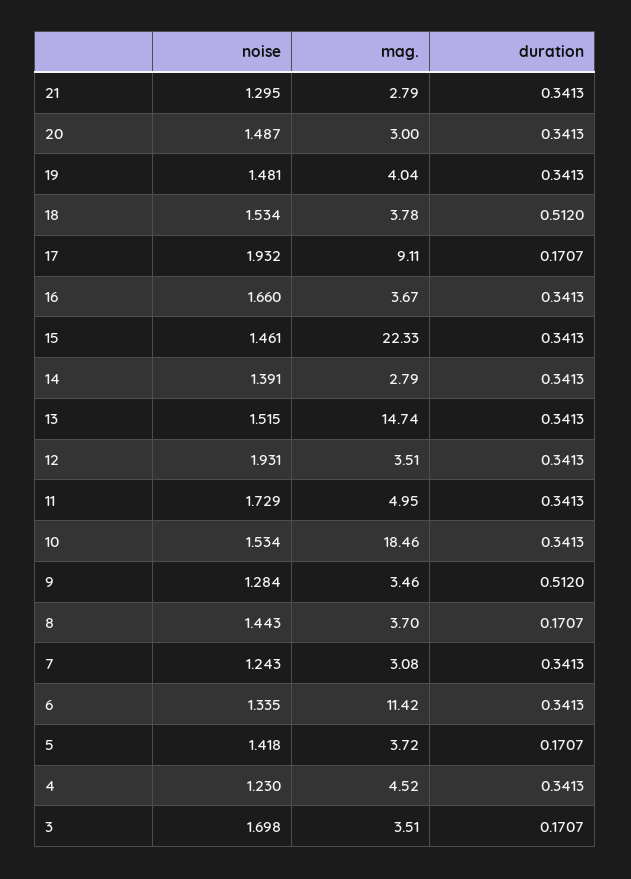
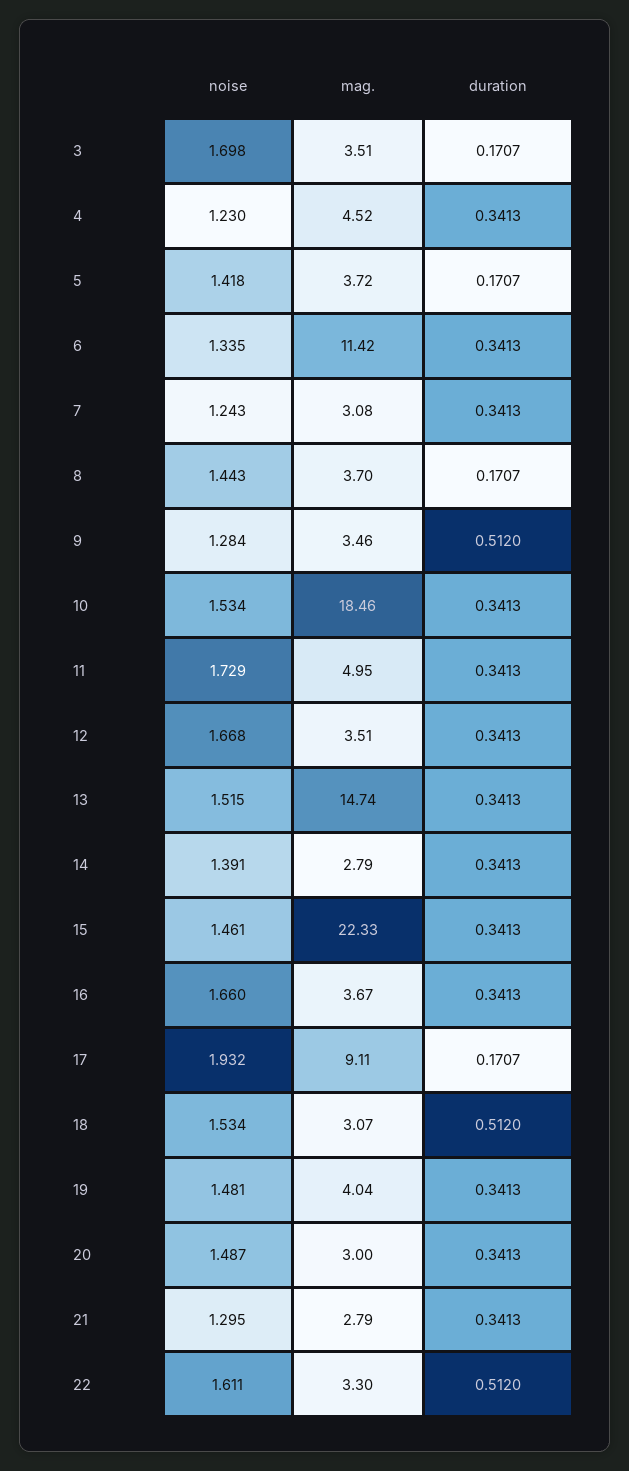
mag., 18: 3.78 -> 3.07
noise, 12: 1.931 -> 1.668
noise, 22: none -> 1.611
mag., 22: none -> 3.3
duration, 22: none -> 0.512

